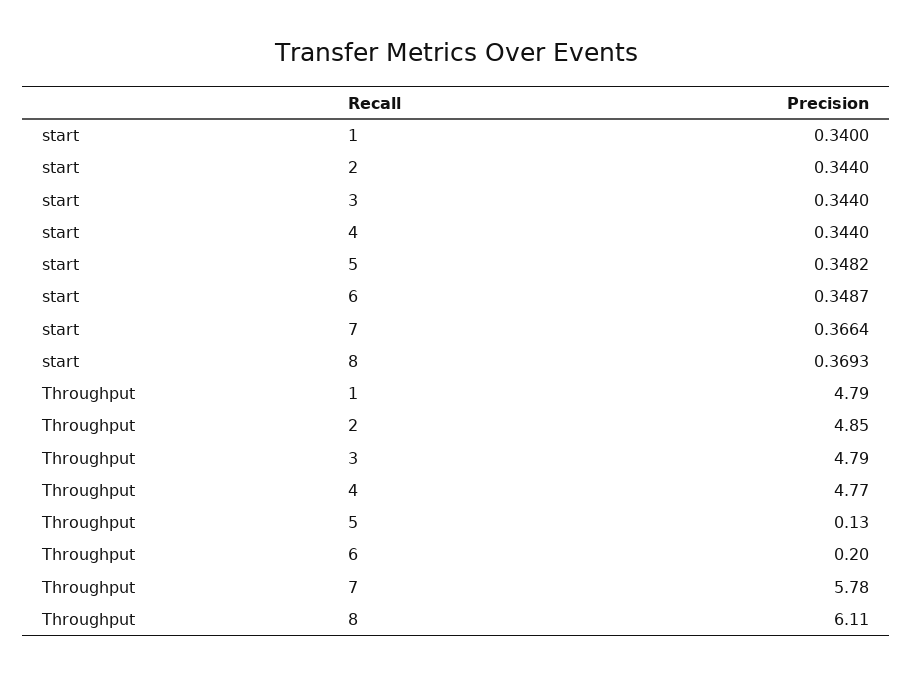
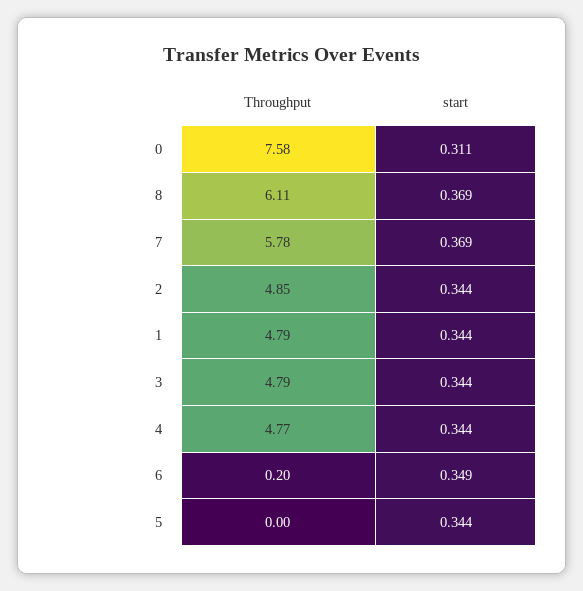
start, 1: 0.34 -> 0.344
start, 5: 0.3482 -> 0.344
start, 7: 0.3664 -> 0.369
Throughput, 5: 0.13 -> 0
Throughput, 0: none -> 7.58
start, 0: none -> 0.311

